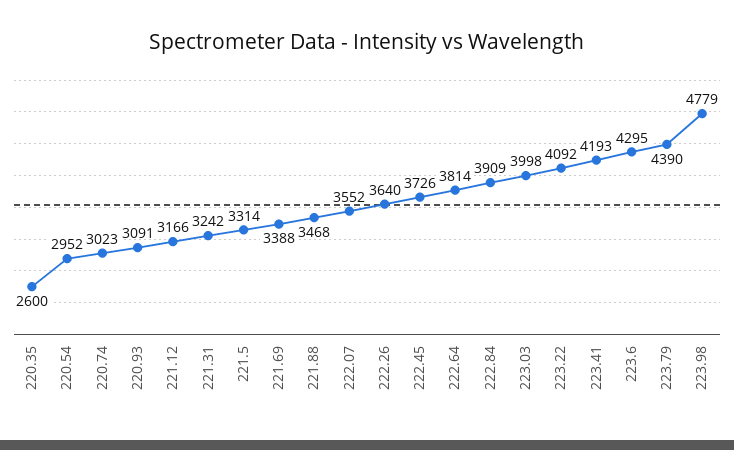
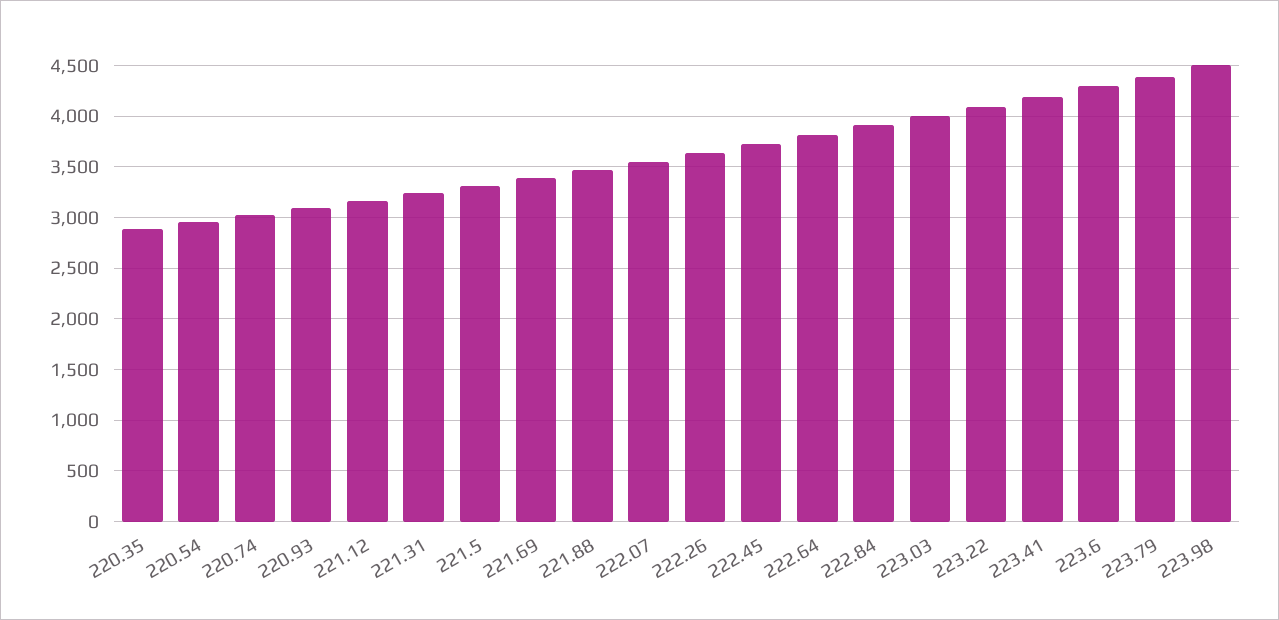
220.35: 2600 -> 2900
223.98: 4779 -> 4500

